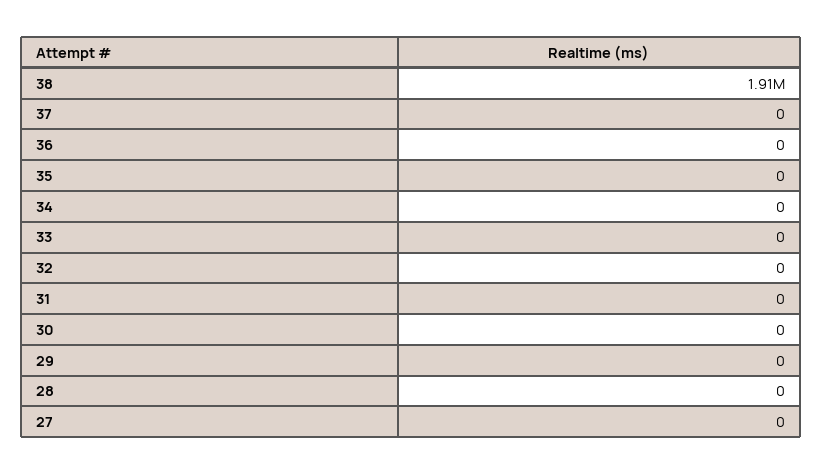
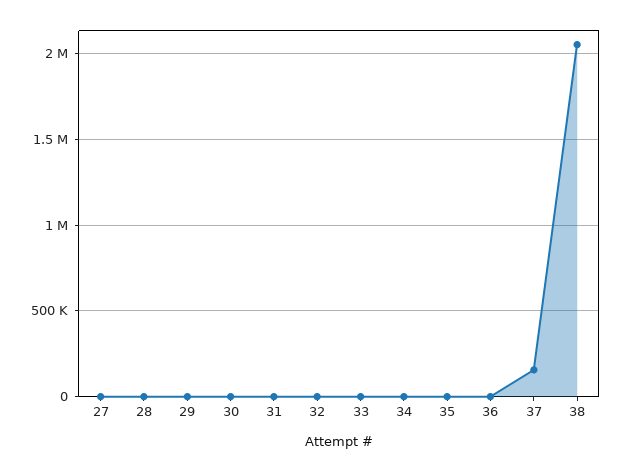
38: 1910000 -> 2050000
37: 0 -> 150000

